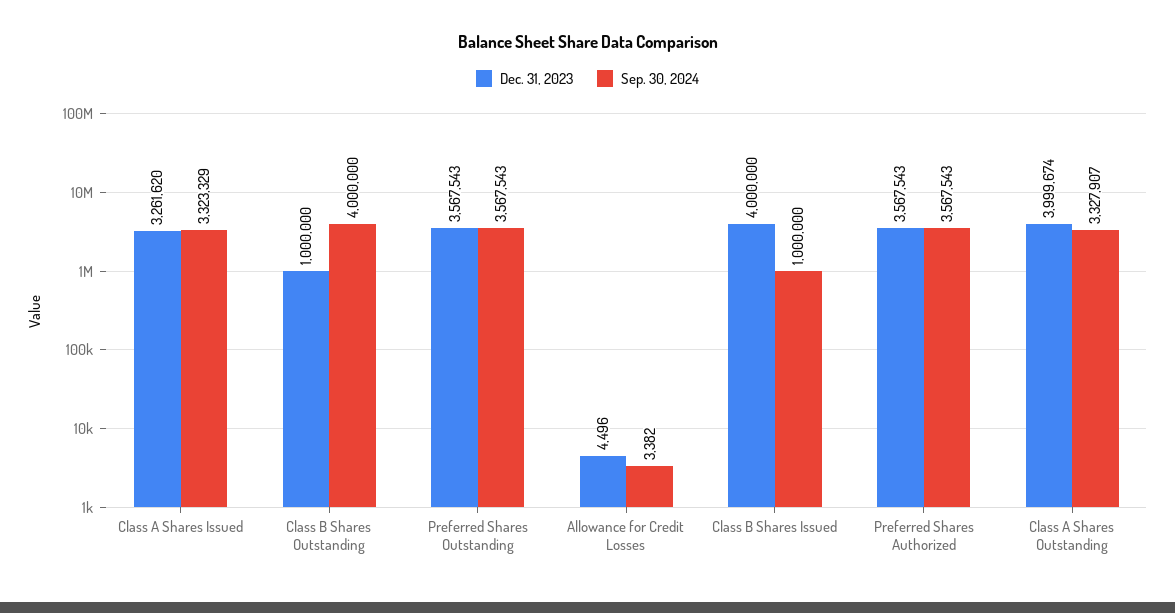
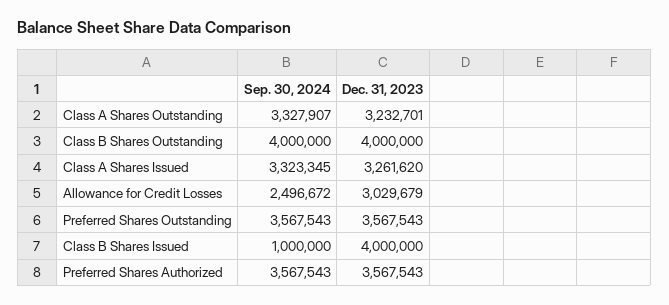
Sep. 30, 2024, Class A Shares Issued: 3323329 -> 3323345
Dec. 31, 2023, Class B Shares Outstanding: 1000000 -> 4000000
Dec. 31, 2023, Allowance for Credit Losses: 4496 -> 3029679
Sep. 30, 2024, Allowance for Credit Losses: 3382 -> 2496672
Dec. 31, 2023, Class A Shares Outstanding: 3999674 -> 3232701

